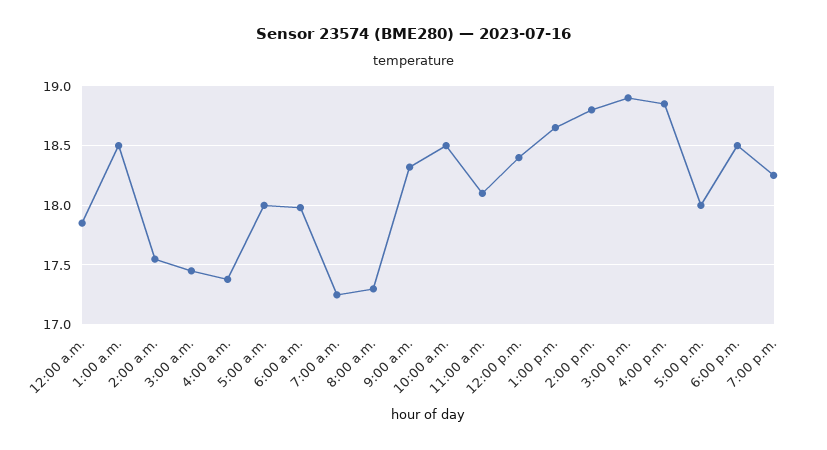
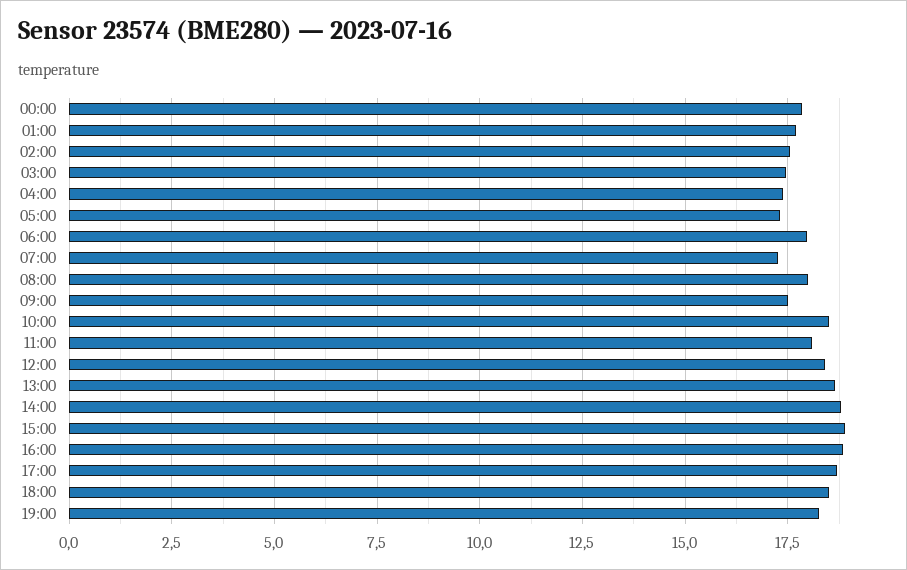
1:00 a.m.: 18.5 -> 17.75
5:00 a.m.: 18 -> 17.25
8:00 a.m.: 17.3 -> 18
9:00 a.m.: 18.3 -> 17.5
5:00 p.m.: 18 -> 18.75

